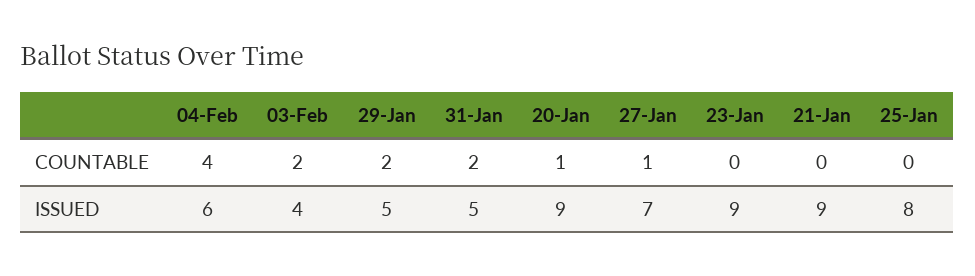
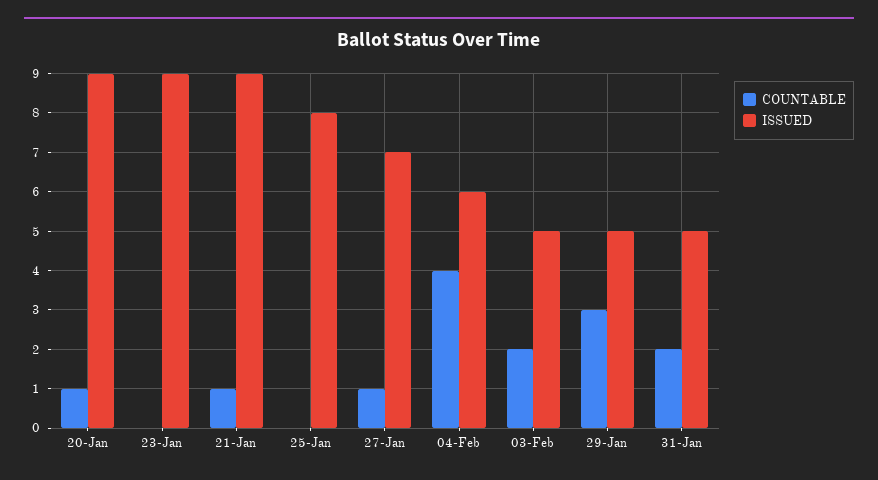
COUNTABLE, 29-Jan: 2 -> 3
COUNTABLE, 21-Jan: 0 -> 1
ISSUED, 03-Feb: 4 -> 5

